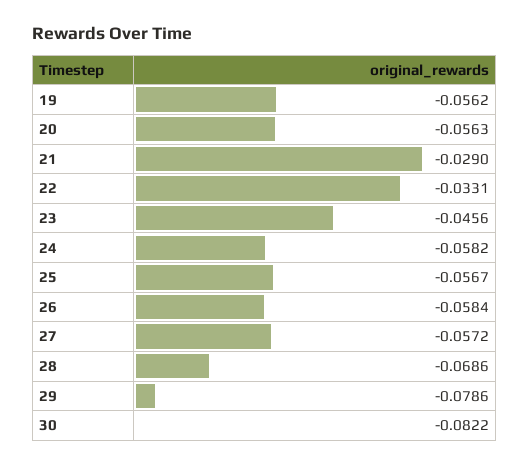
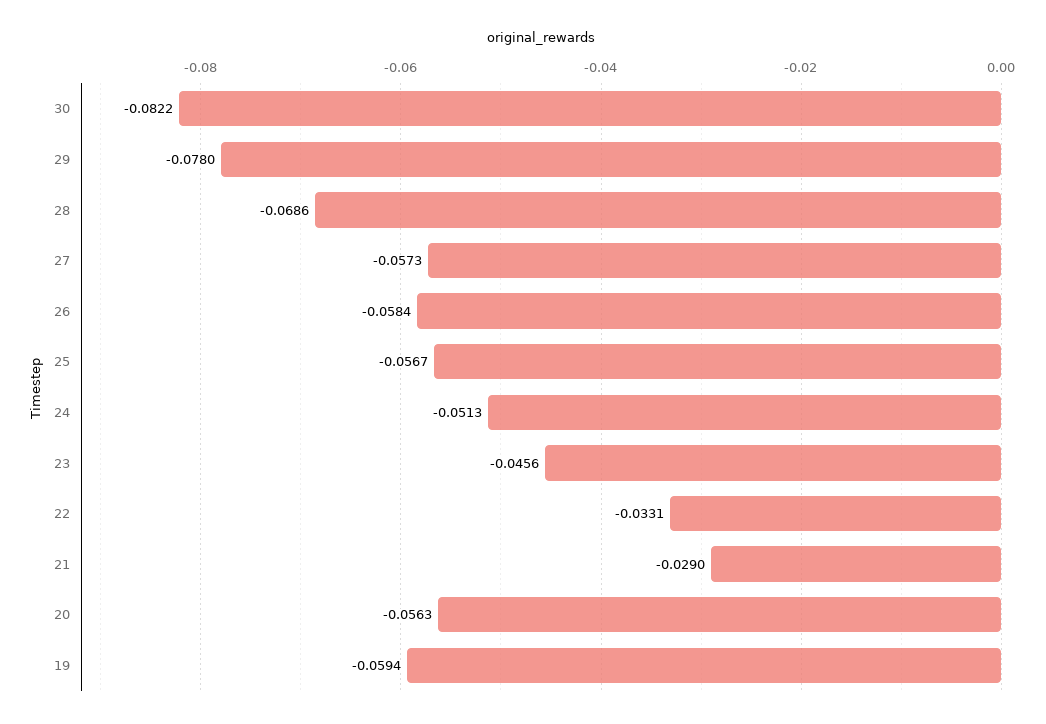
19: -0.0562 -> -0.0594
24: -0.0582 -> -0.0513
27: -0.0572 -> -0.0573
29: -0.0786 -> -0.078

